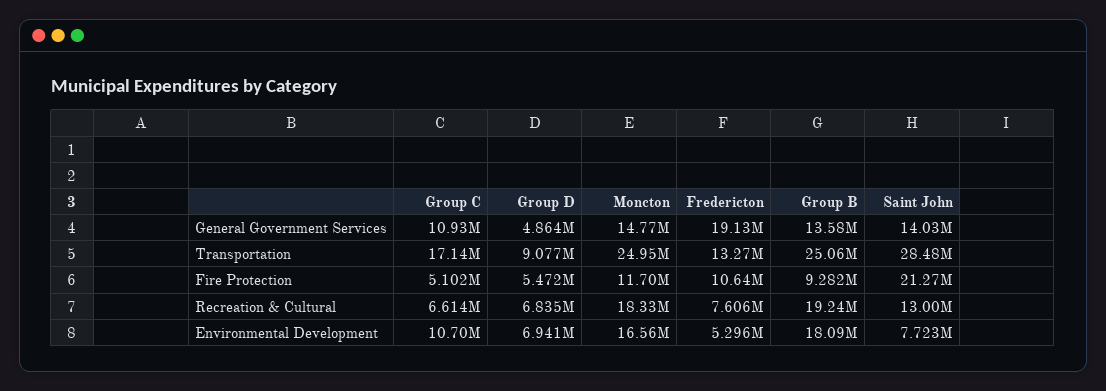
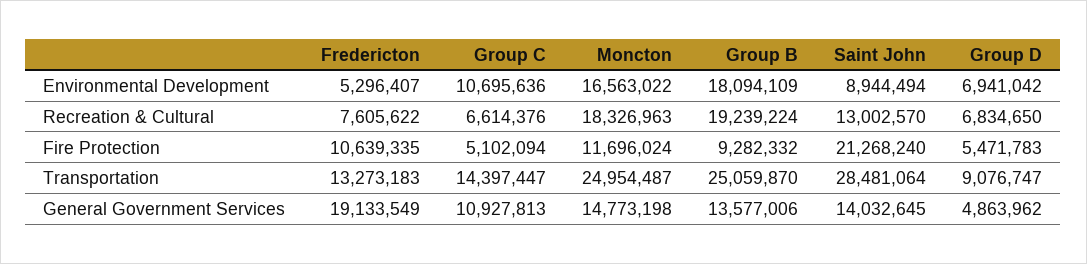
Group C, Transportation: 17140000 -> 14397447
Saint John, Environmental Development: 7723000 -> 8944494

